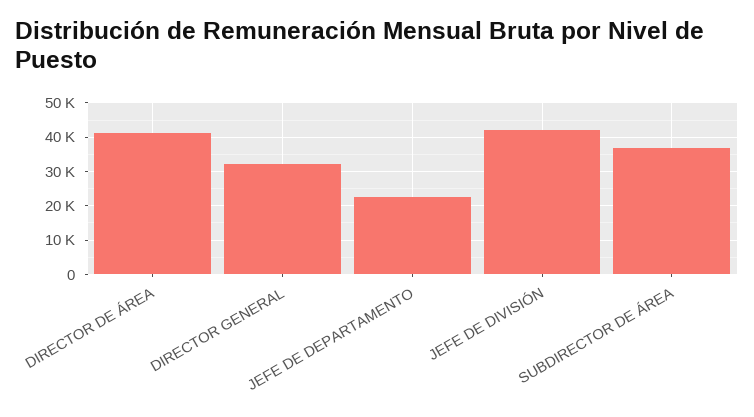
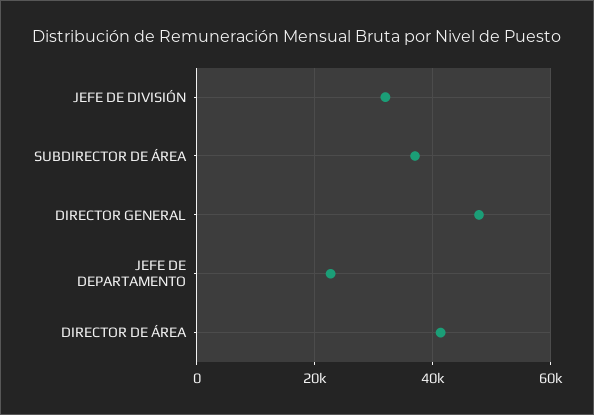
DIRECTOR GENERAL: 32000 -> 48000
JEFE DE DIVISIÓN: 42000 -> 32000

